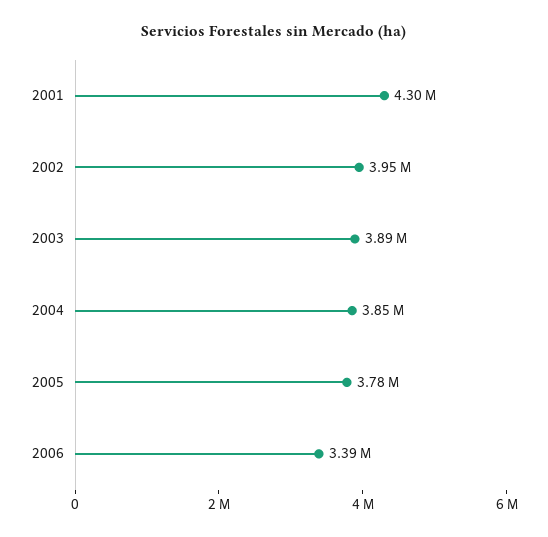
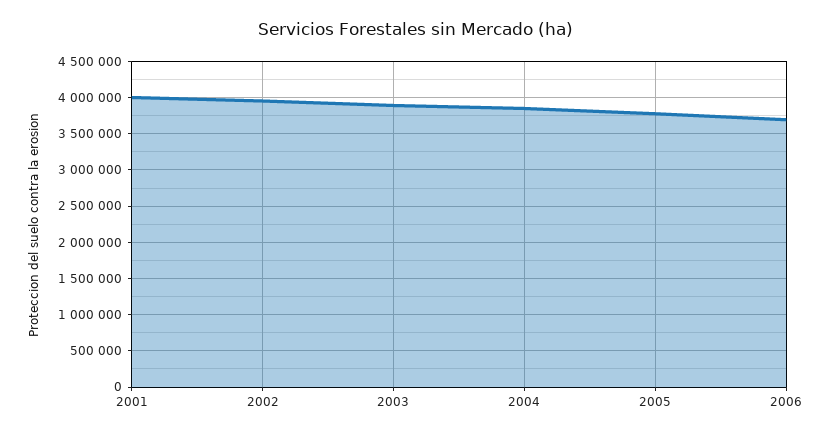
2001: 4300000 -> 4000000
2006: 3390000 -> 3700000

